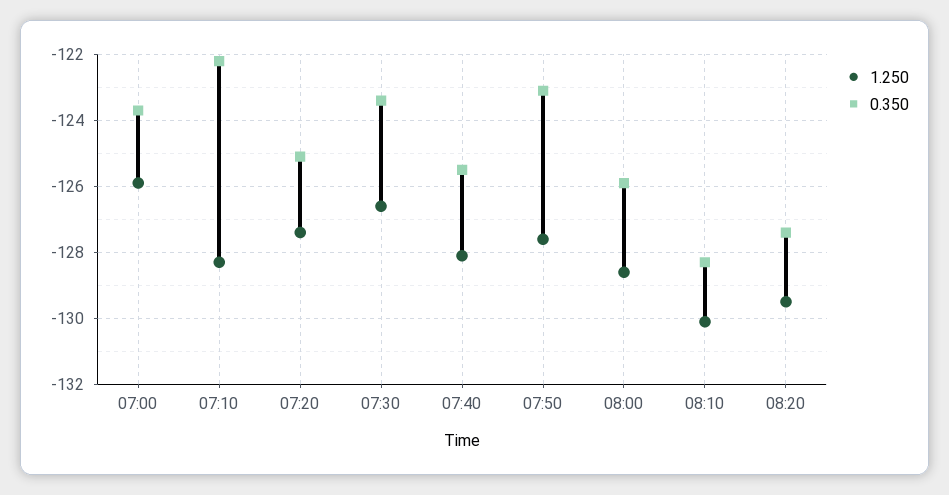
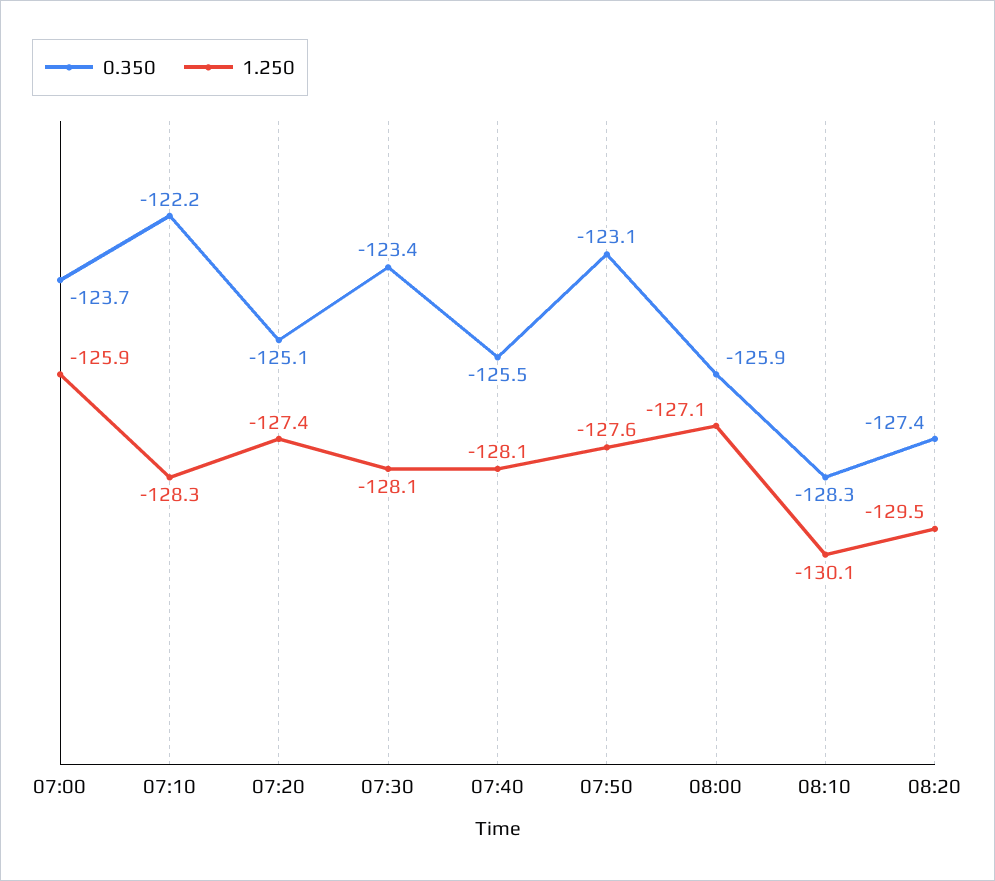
1.250, 07:30: -126.5 -> -128.1
1.250, 08:00: -128.5 -> -127.1

